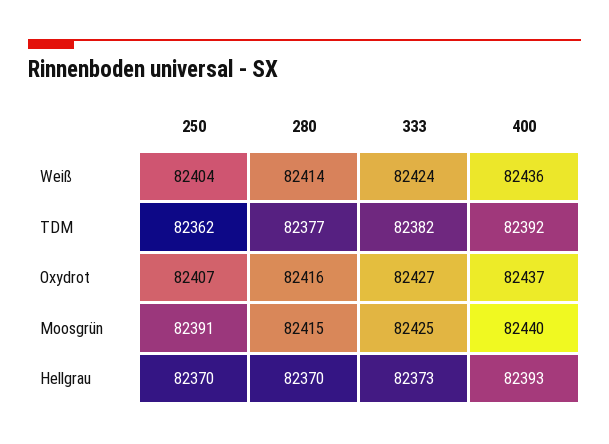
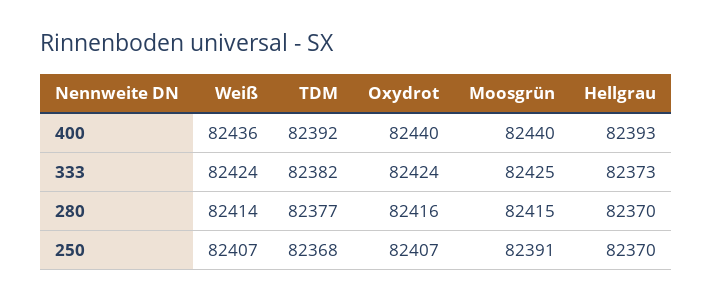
250, Weiß: 82404 -> 82407
250, TDM: 82362 -> 82368
333, Oxydrot: 82427 -> 82424
400, Oxydrot: 82437 -> 82440

